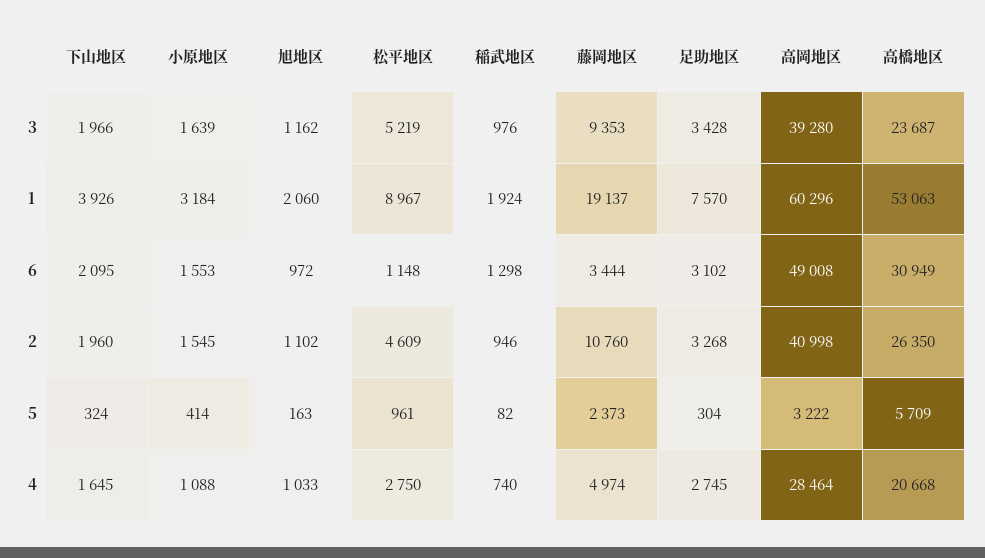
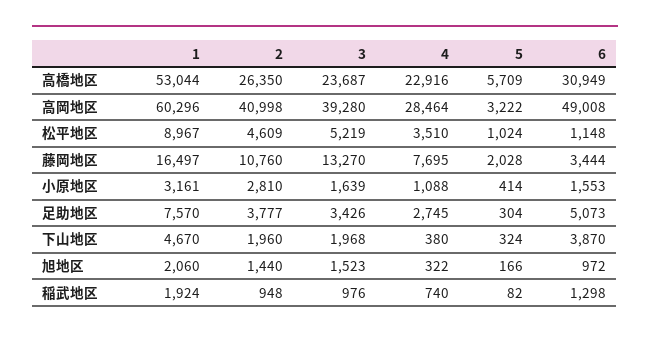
下山地区, 3: 1966 -> 1968
旭地区, 3: 1162 -> 1523
藤岡地区, 3: 9353 -> 13270
足助地区, 3: 3428 -> 3426
下山地区, 1: 3926 -> 4670
小原地区, 1: 3184 -> 3161
藤岡地区, 1: 19137 -> 16497
高橋地区, 1: 53063 -> 53044
下山地区, 6: 2095 -> 3870
足助地区, 6: 3102 -> 5073
小原地区, 2: 1545 -> 2810
旭地区, 2: 1102 -> 1440
稲武地区, 2: 946 -> 948
足助地区, 2: 3268 -> 3777
旭地区, 5: 163 -> 166
松平地区, 5: 961 -> 1024
藤岡地区, 5: 2373 -> 2028
下山地区, 4: 1645 -> 380
旭地区, 4: 1033 -> 322
松平地区, 4: 2750 -> 3510
藤岡地区, 4: 4974 -> 7695
高橋地区, 4: 20668 -> 22916

